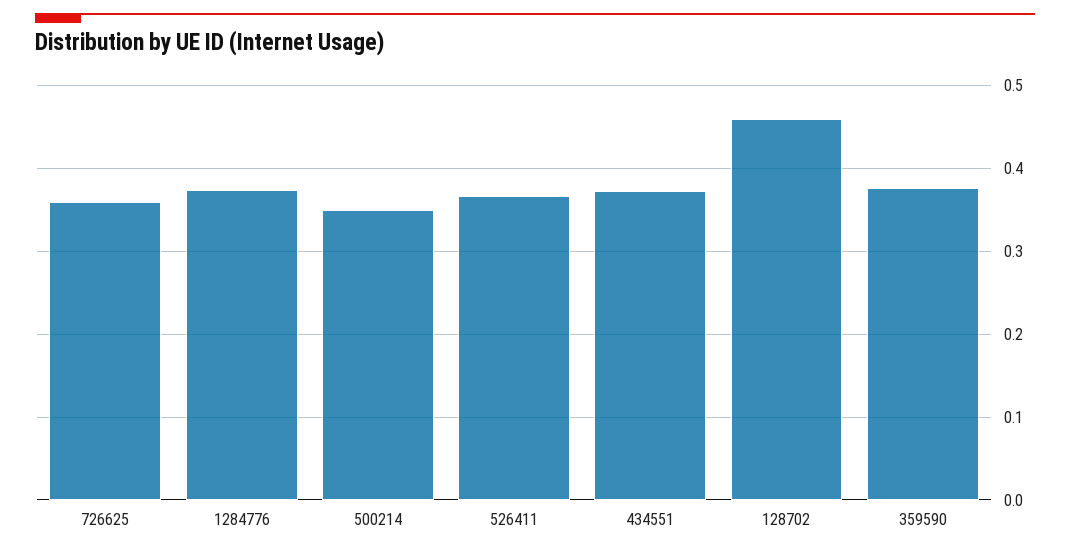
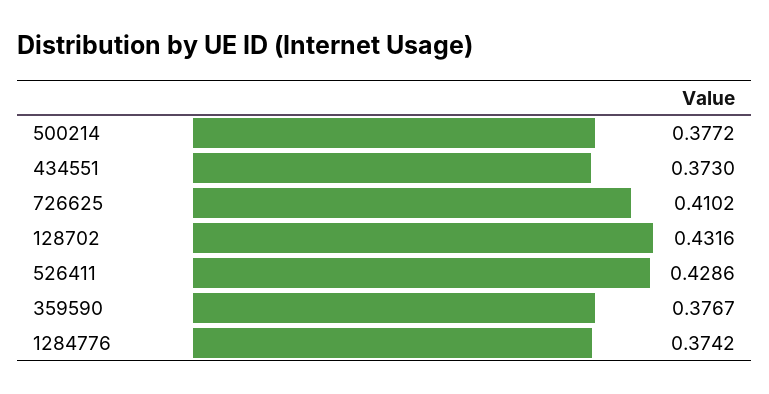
726625: 0.36 -> 0.4102
500214: 0.35 -> 0.3772
526411: 0.37 -> 0.4286
128702: 0.46 -> 0.4316

